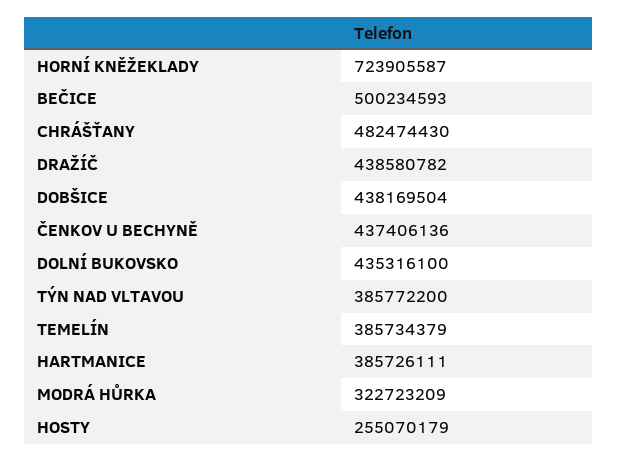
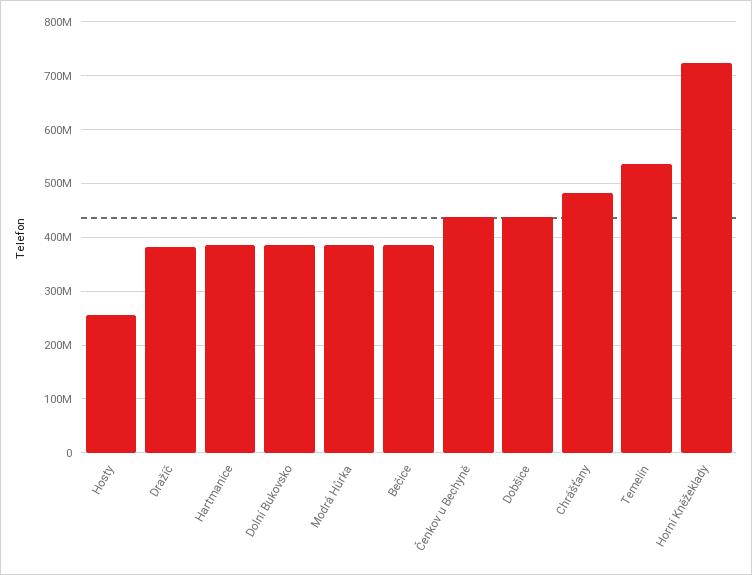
BEČICE: 500234593 -> 380000000
DRAŽÍČ: 438580782 -> 380000000
DOLNÍ BUKOVSKO: 435316100 -> 380000000
TÝN NAD VLTAVOU: 385772200 -> none
TEMELÍN: 385734379 -> 540000000
MODRÁ HŮRKA: 322723209 -> 380000000

